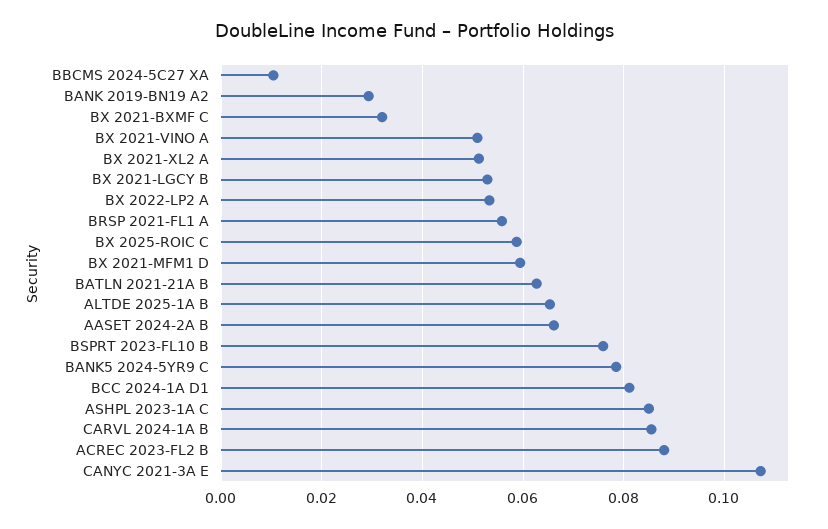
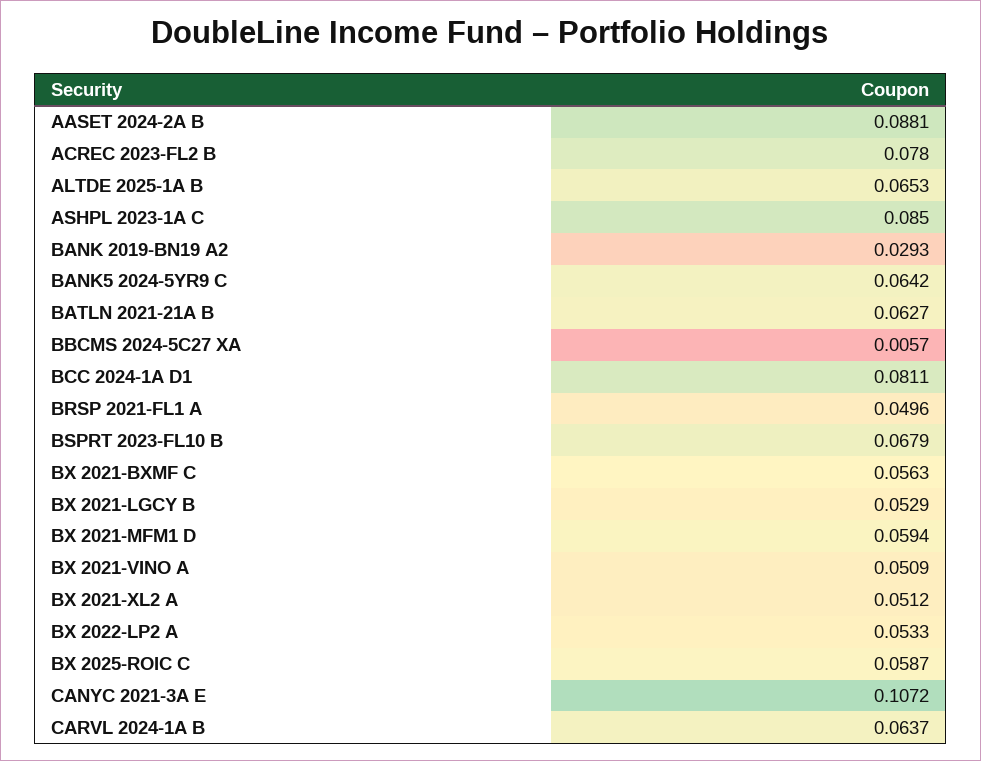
BBCMS 2024-5C27 XA: 0.01 -> 0.0057
BX 2021-BXMF C: 0.032 -> 0.0563
BRSP 2021-FL1 A: 0.056 -> 0.0496
AASET 2024-2A B: 0.066 -> 0.0881
BSPRT 2023-FL10 B: 0.076 -> 0.0679
BANK5 2024-5YR9 C: 0.078 -> 0.0642
CARVL 2024-1A B: 0.086 -> 0.0637
ACREC 2023-FL2 B: 0.088 -> 0.078

